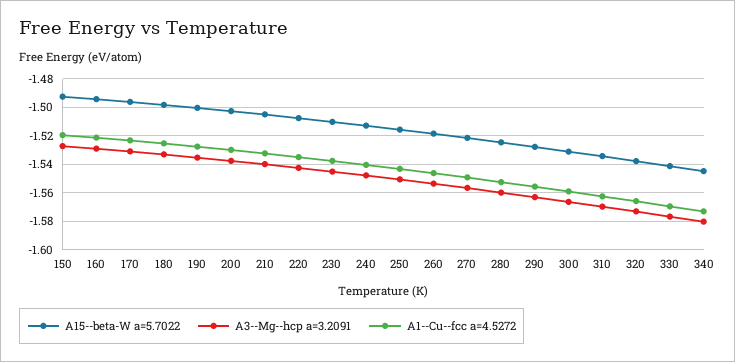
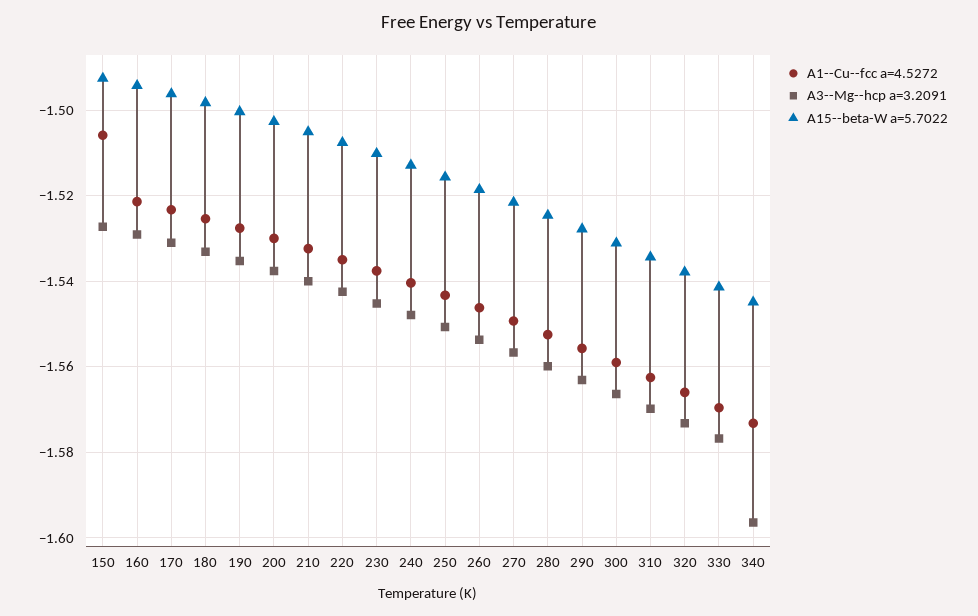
A1--Cu--fcc a=4.5272, 150: -1.52 -> -1.506
A3--Mg--hcp a=3.2091, 340: -1.58 -> -1.596

